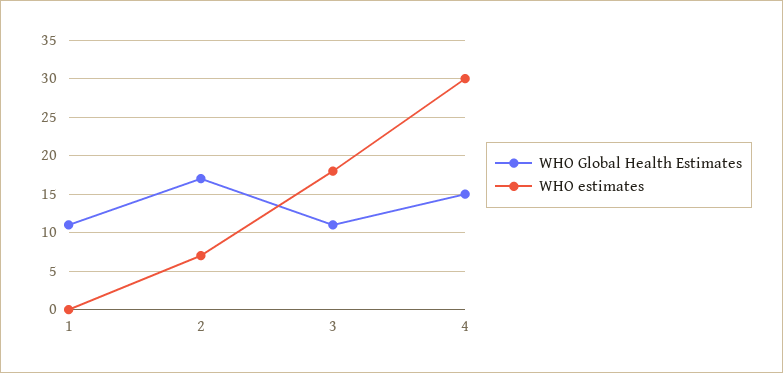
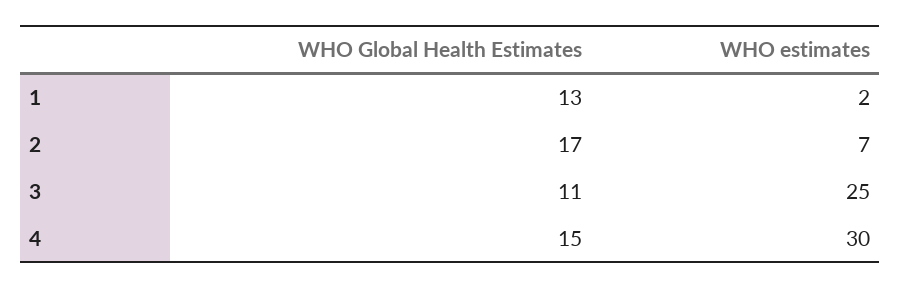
WHO Global Health Estimates, 1: 11 -> 13
WHO estimates, 1: 0 -> 2
WHO estimates, 3: 18 -> 25

